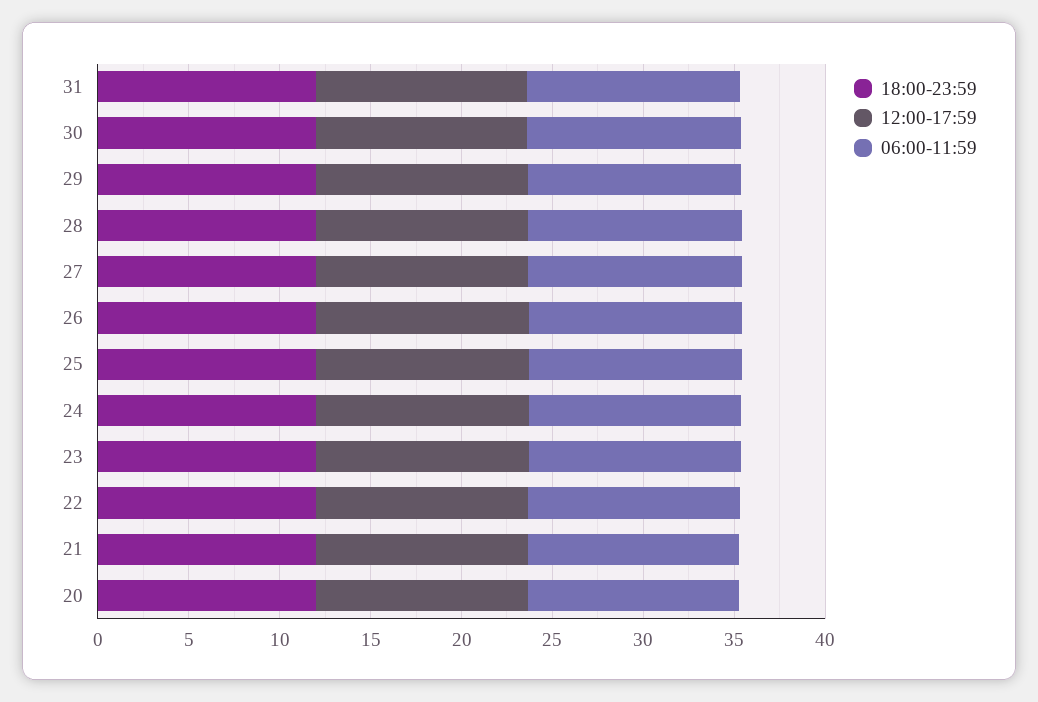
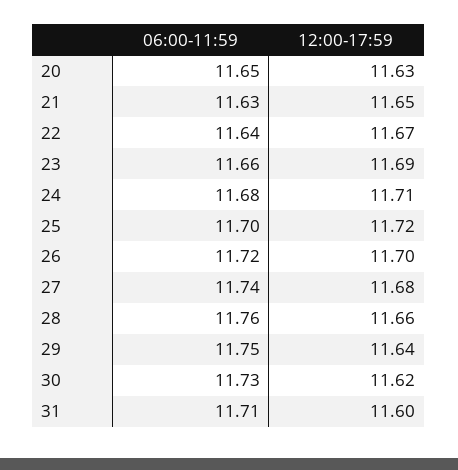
18:00-23:59, 31: 12 -> none
18:00-23:59, 30: 12 -> none
18:00-23:59, 29: 12 -> none
18:00-23:59, 28: 12 -> none
18:00-23:59, 27: 12 -> none
18:00-23:59, 26: 12 -> none
18:00-23:59, 25: 12 -> none
18:00-23:59, 24: 12 -> none
18:00-23:59, 23: 12 -> none
18:00-23:59, 22: 12 -> none
18:00-23:59, 21: 12 -> none
18:00-23:59, 20: 12 -> none

